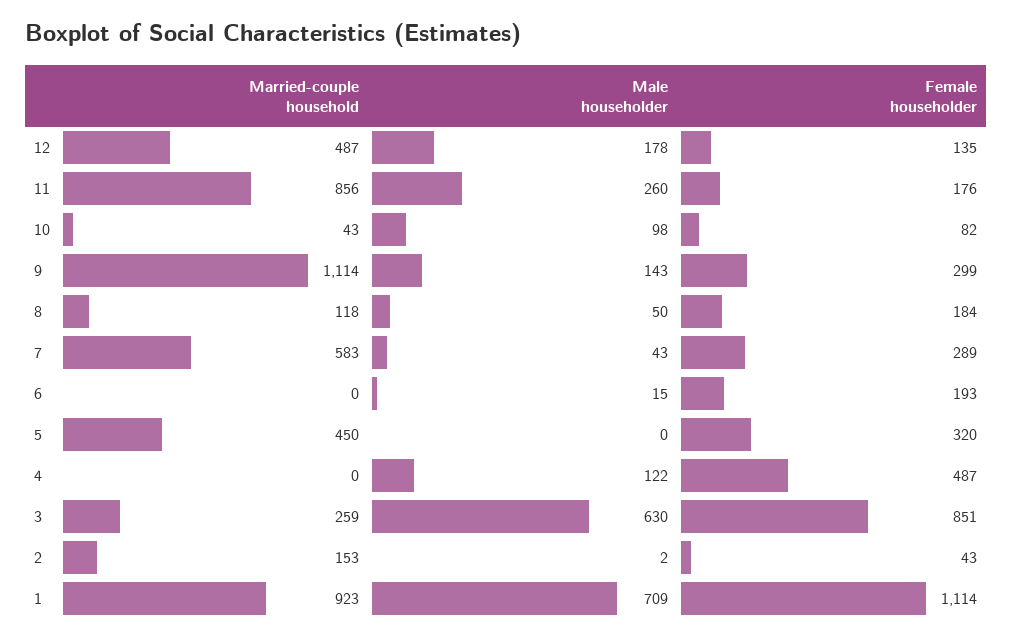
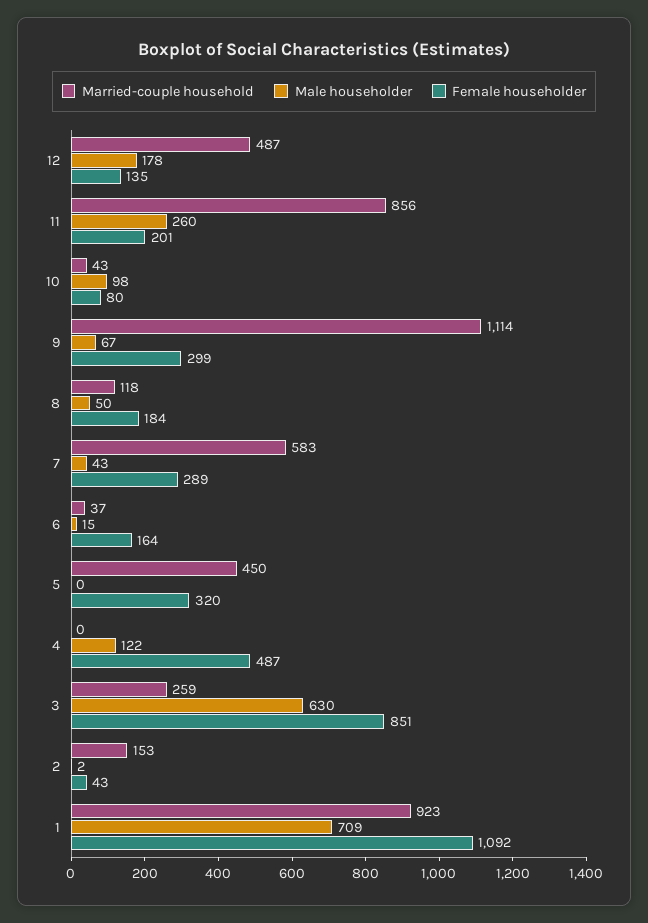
Female householder, 11: 176 -> 201
Female householder, 10: 82 -> 80
Male householder, 9: 143 -> 67
Married-couple household, 6: 0 -> 37
Female householder, 6: 193 -> 164
Female householder, 1: 1114 -> 1092

